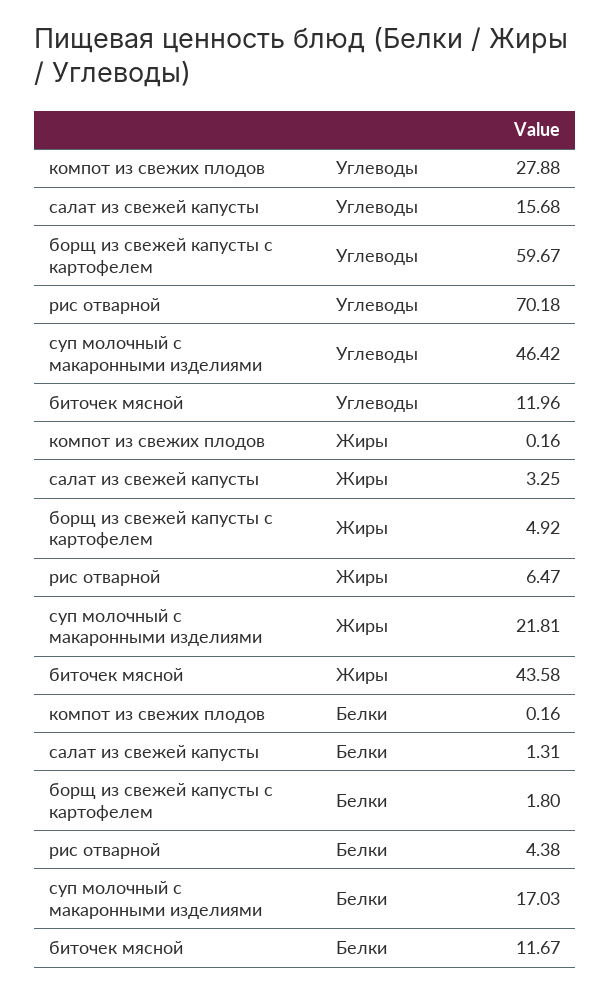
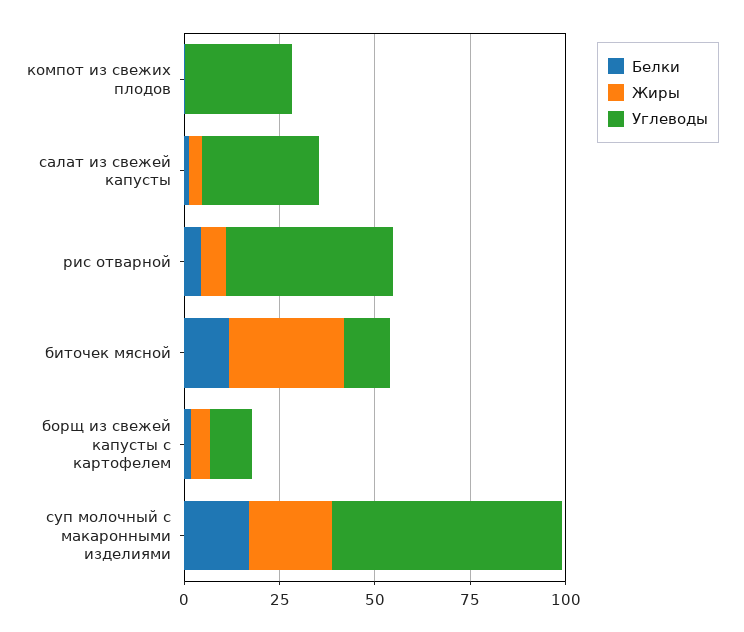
Углеводы, салат из свежей капусты: 15.68 -> 30
Углеводы, борщ из свежей капусты с картофелем: 59.67 -> 10
Углеводы, рис отварной: 70.18 -> 45
Углеводы, суп молочный с макаронными изделиями: 46.42 -> 60
Жиры, биточек мясной: 43.58 -> 30

